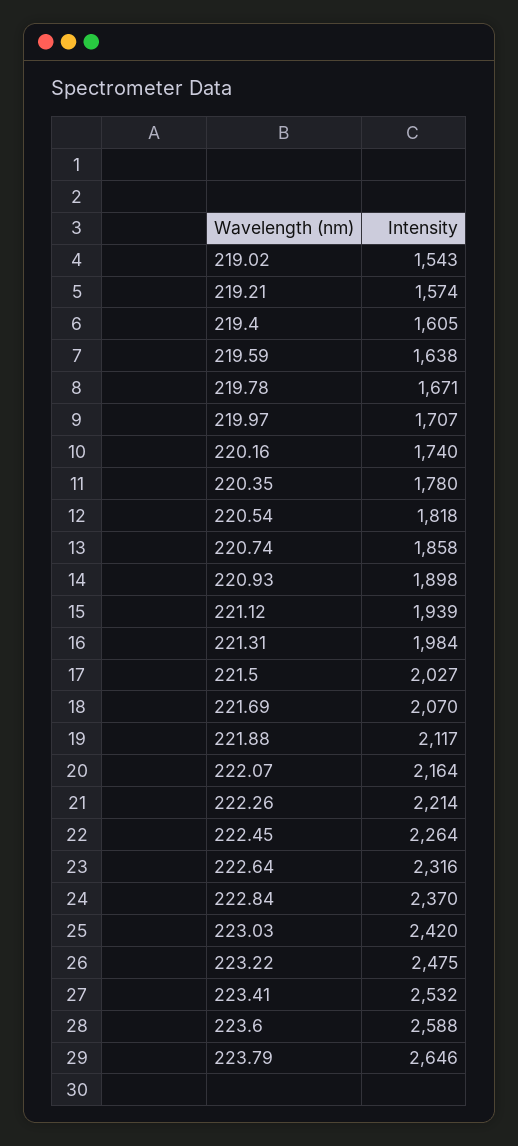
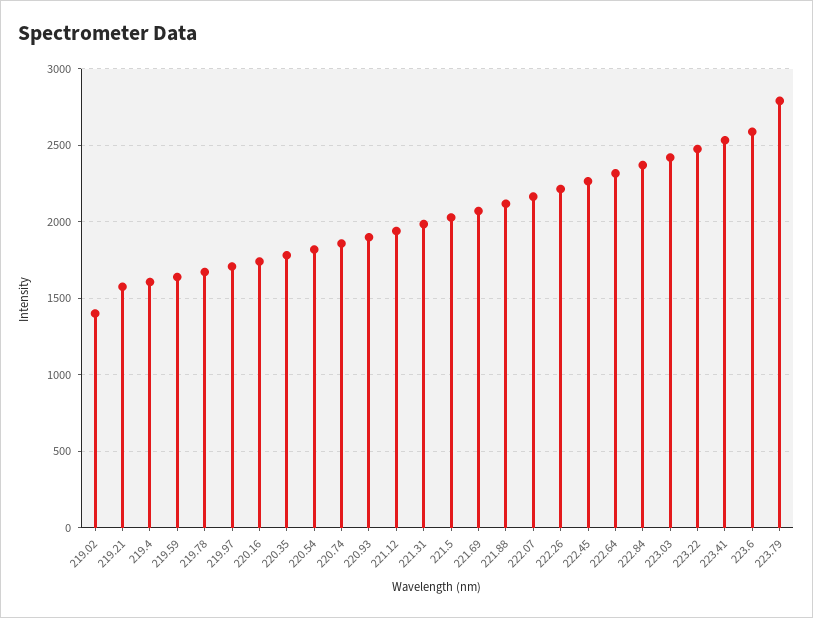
219.02: 1543 -> 1400
223.79: 2646 -> 2800

